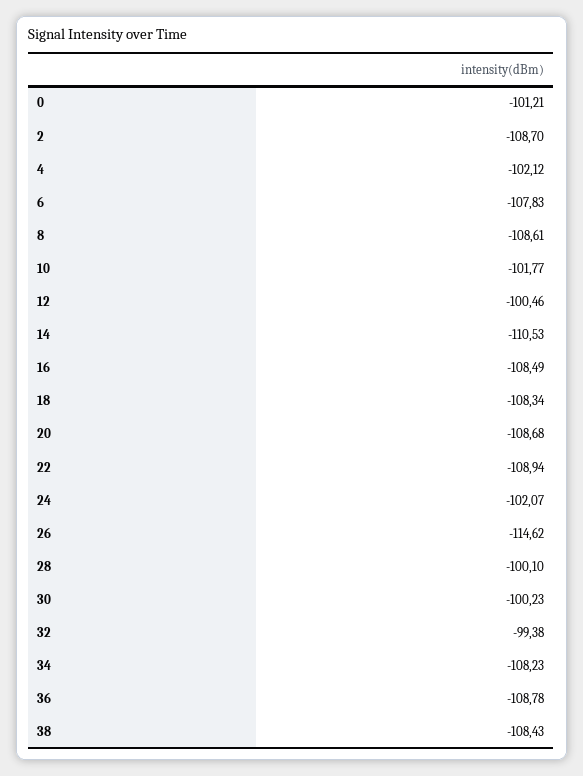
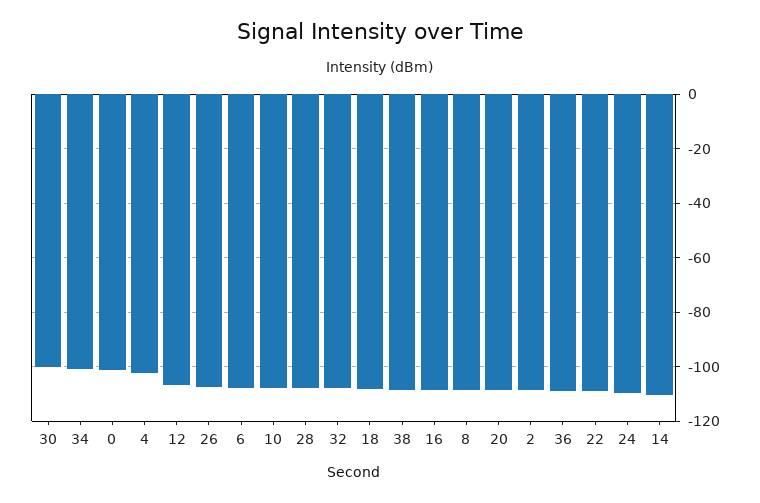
10: -101.77 -> -107.5
12: -100.46 -> -107.5
24: -102.07 -> -110
26: -114.62 -> -107.5
28: -100.1 -> -107.5
32: -99.38 -> -107.5
34: -108.23 -> -100

